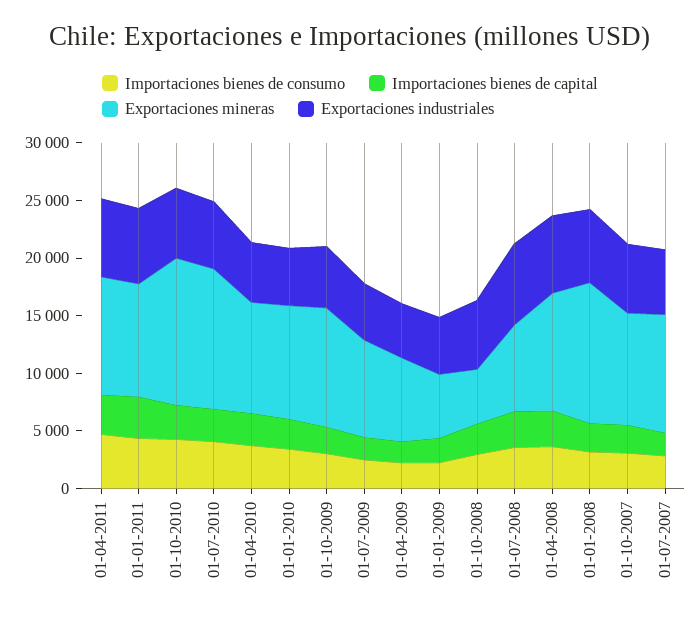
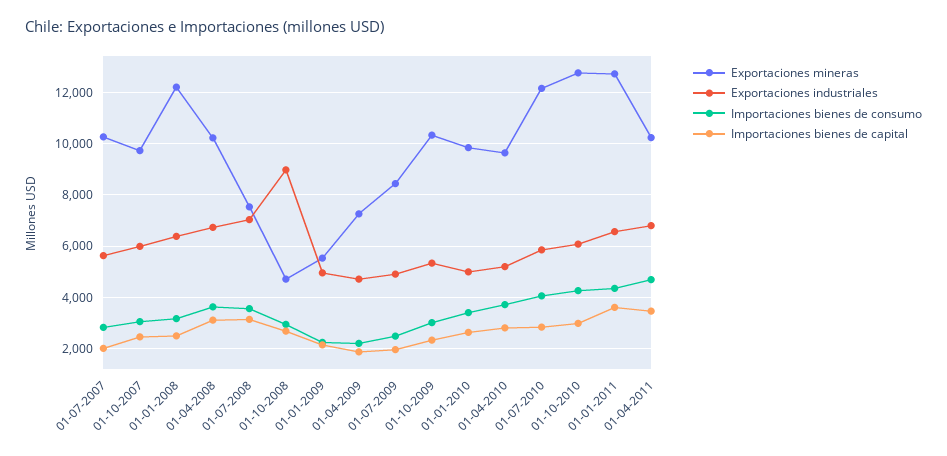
Exportaciones mineras, 01-01-2011: 10000 -> 12750
Exportaciones industriales, 01-10-2008: 6000 -> 9000

